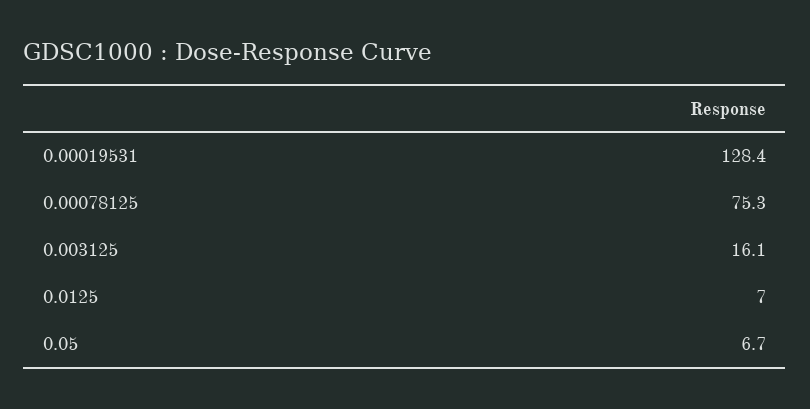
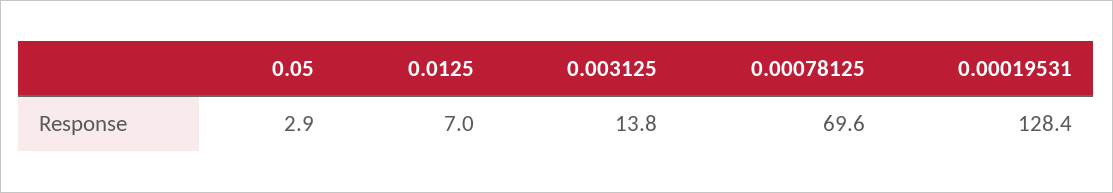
0.00078125: 75.3 -> 69.6
0.003125: 16.1 -> 13.8
0.05: 6.7 -> 2.9

